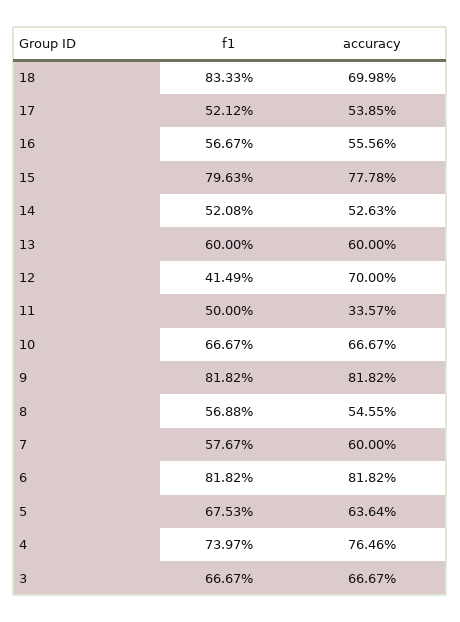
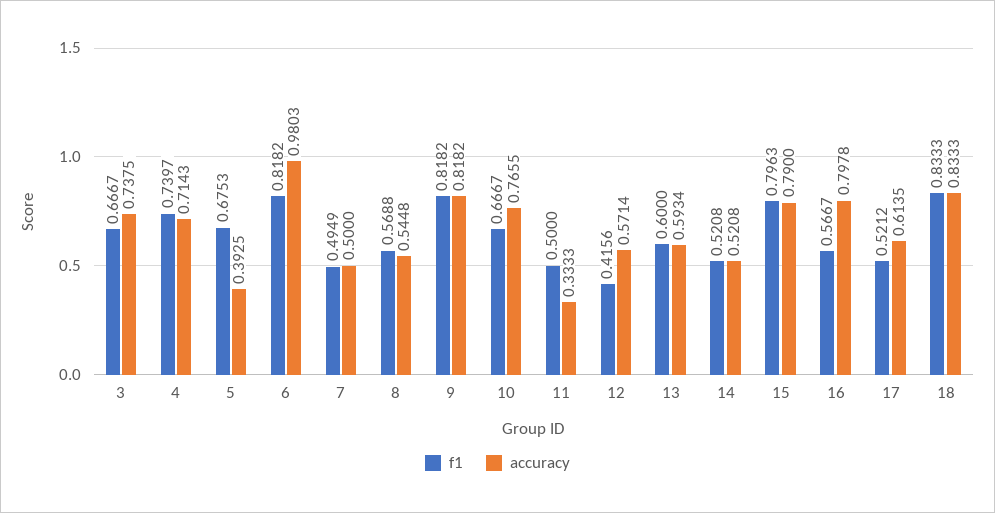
accuracy, 18: 0.6998 -> 0.8333
accuracy, 17: 0.5385 -> 0.6135
accuracy, 16: 0.5556 -> 0.7978
accuracy, 15: 0.7778 -> 0.79
accuracy, 14: 0.5263 -> 0.5208
accuracy, 13: 0.6 -> 0.5934
f1, 12: 0.4149 -> 0.4156
accuracy, 12: 0.7 -> 0.5714
accuracy, 11: 0.3357 -> 0.3333
accuracy, 10: 0.6667 -> 0.7655
accuracy, 8: 0.5455 -> 0.5448
f1, 7: 0.5767 -> 0.4949
accuracy, 7: 0.6 -> 0.5
accuracy, 6: 0.8182 -> 0.9803
accuracy, 5: 0.6364 -> 0.3925
accuracy, 4: 0.7646 -> 0.7143
accuracy, 3: 0.6667 -> 0.7375

